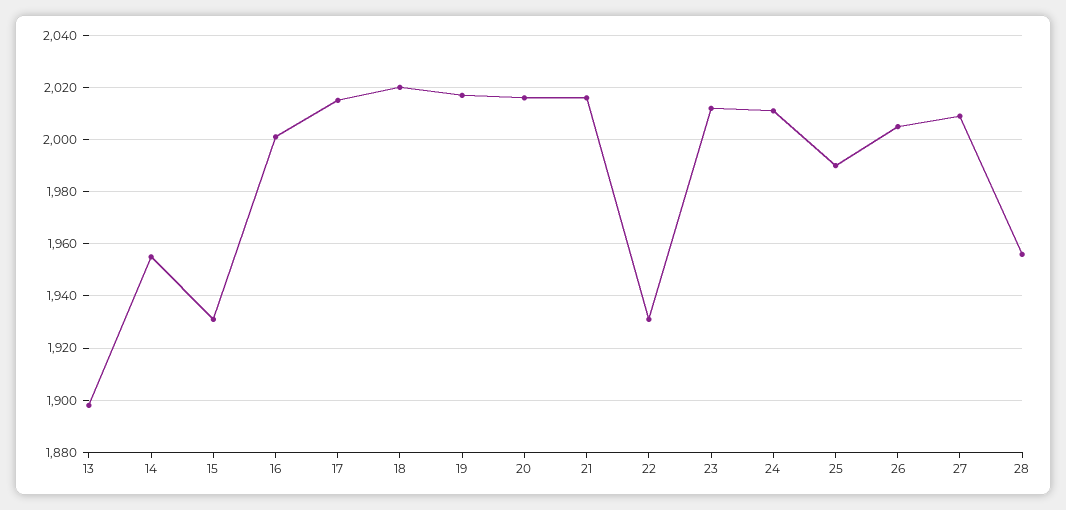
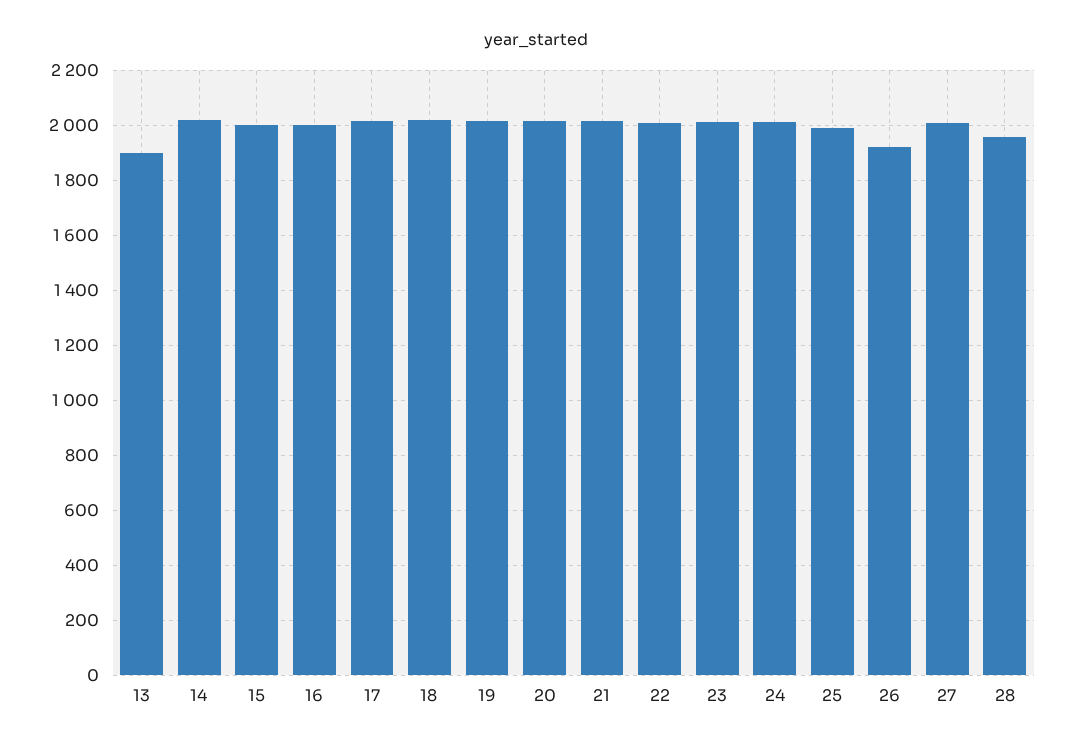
14: 1955 -> 2025
15: 1930 -> 2000
22: 1930 -> 2000
26: 2005 -> 1925

